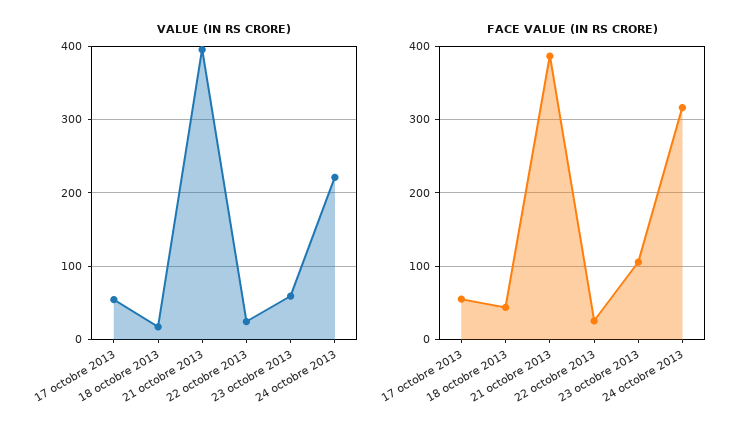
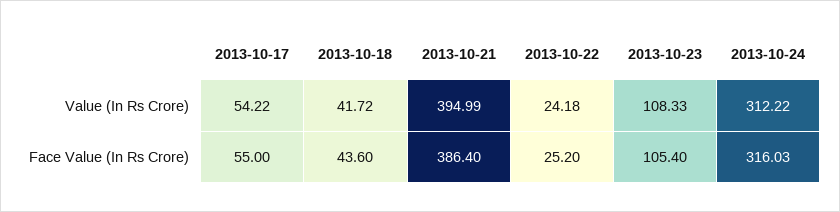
VALUE (IN RS CRORE), 18 octobre 2013: 20 -> 41.72
VALUE (IN RS CRORE), 23 octobre 2013: 60 -> 108.33
VALUE (IN RS CRORE), 24 octobre 2013: 220 -> 312.22

